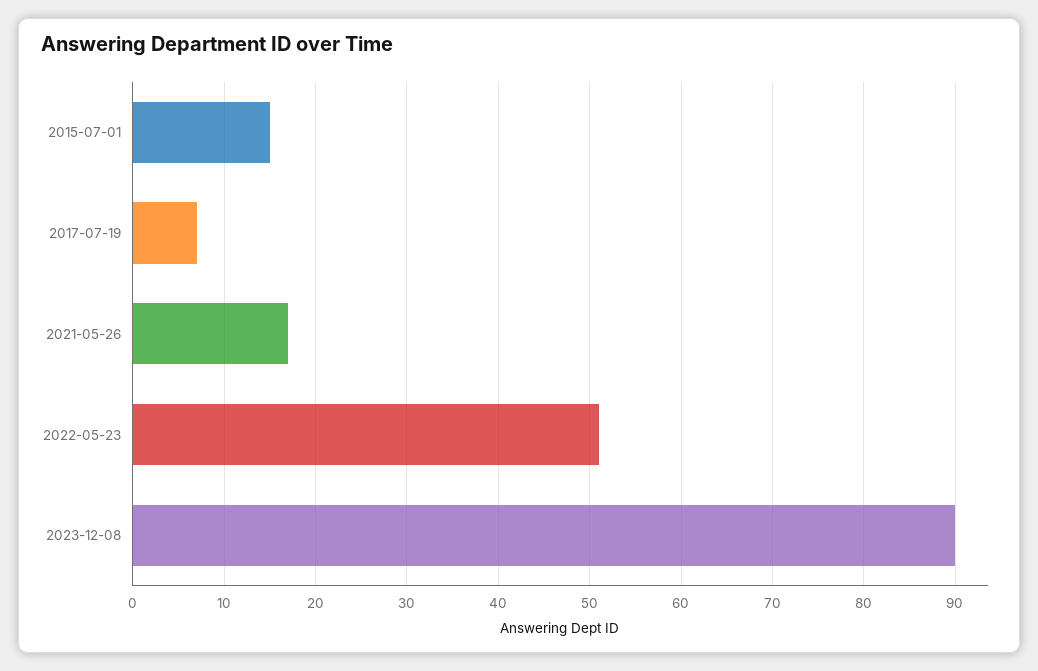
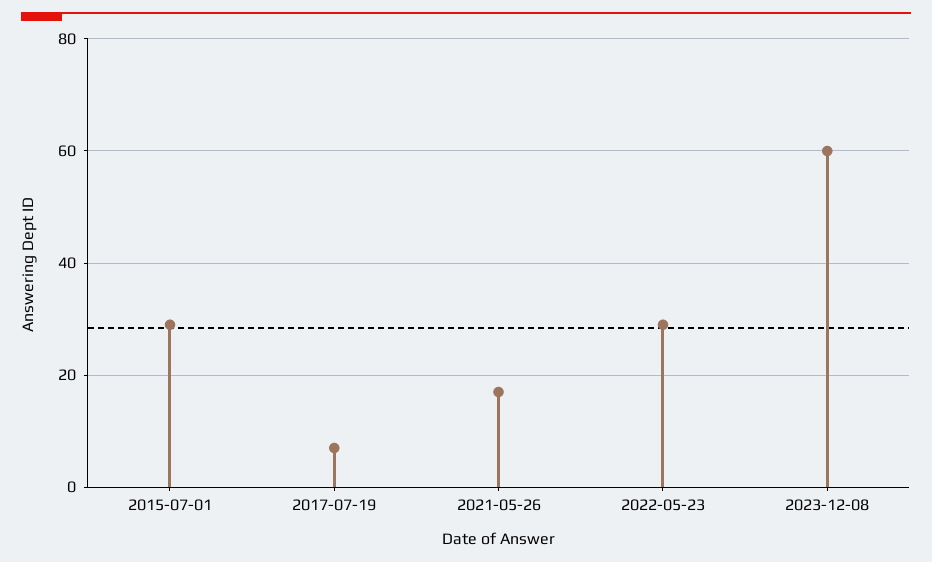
2015-07-01: 15 -> 30
2022-05-23: 51 -> 30
2023-12-08: 90 -> 60

